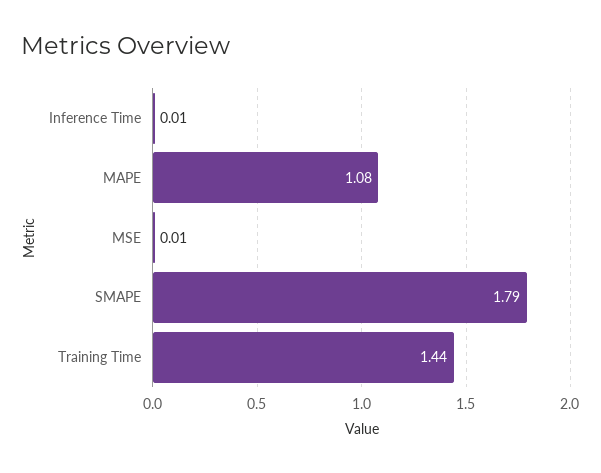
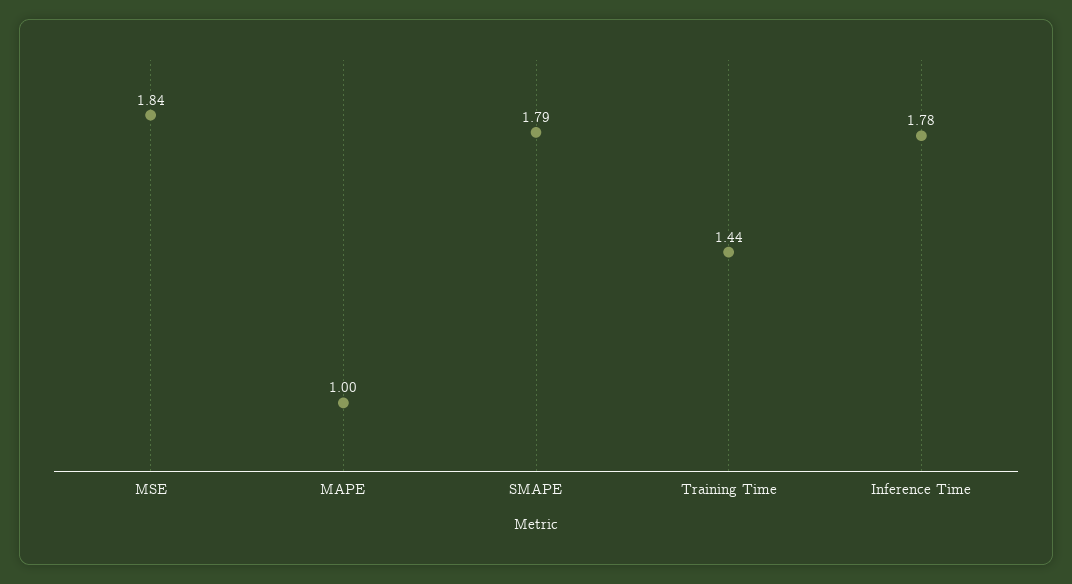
Inference Time: 0.01 -> 1.78
MAPE: 1.08 -> 1
MSE: 0.01 -> 1.84

